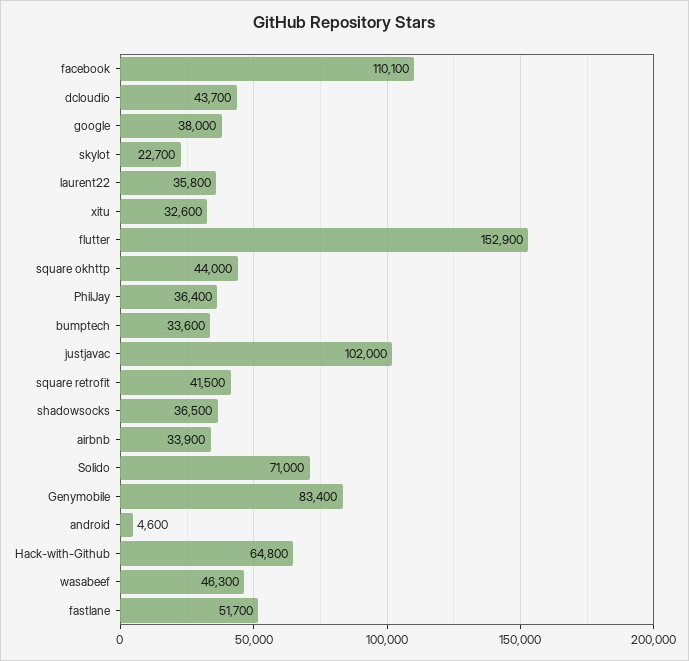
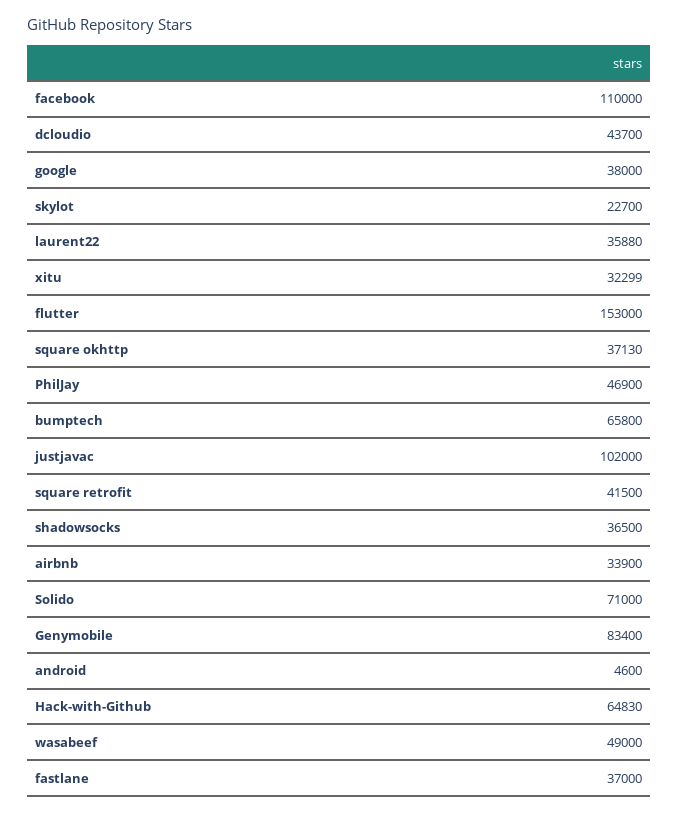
facebook: 110100 -> 110000
laurent22: 35800 -> 35880
xitu: 32600 -> 32299
flutter: 152900 -> 153000
square okhttp: 44000 -> 37130
PhilJay: 36400 -> 46900
bumptech: 33600 -> 65800
Hack-with-Github: 64800 -> 64830
wasabeef: 46300 -> 49000
fastlane: 51700 -> 37000

